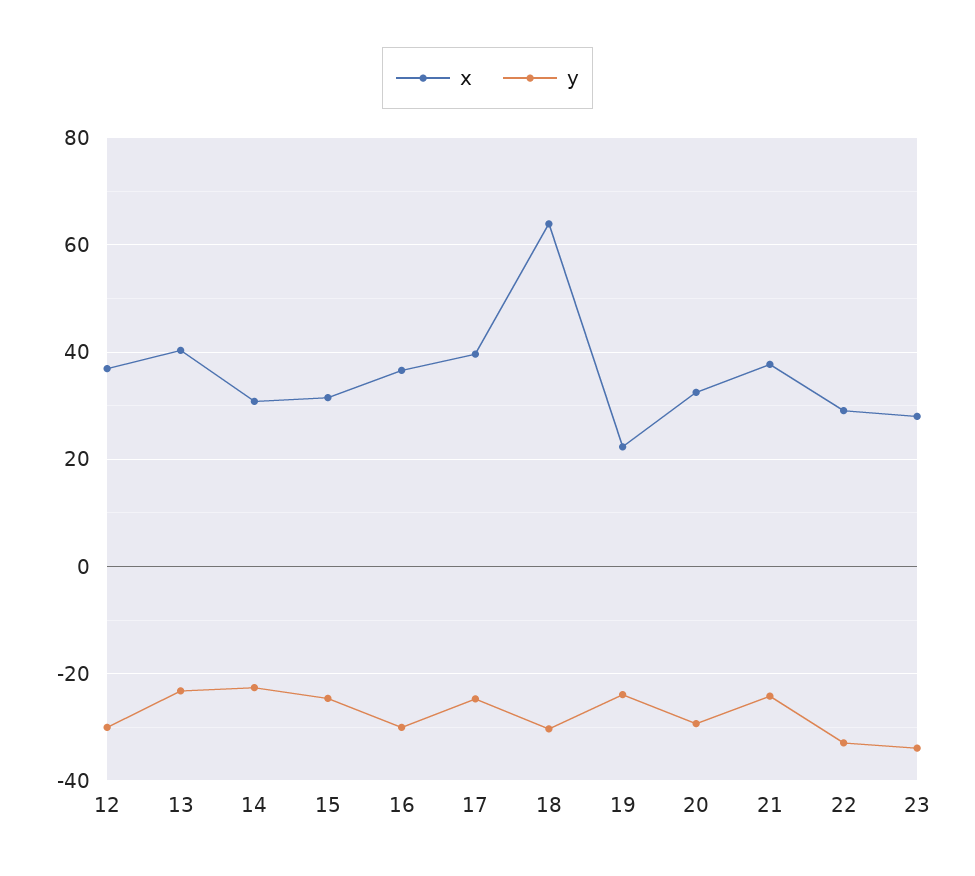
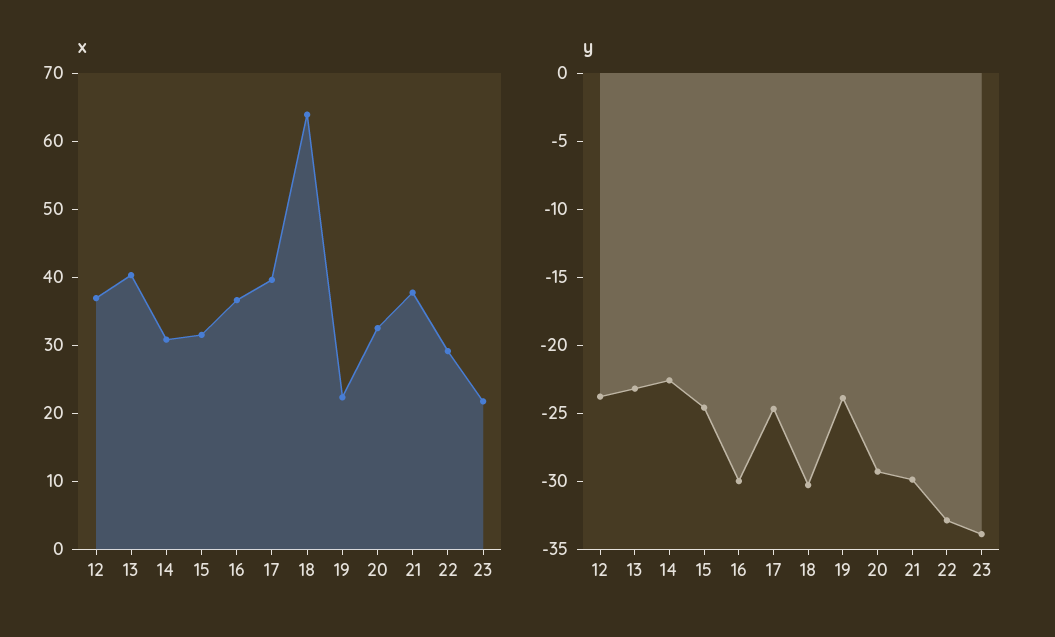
y, 12: -30 -> -24
y, 21: -24 -> -30
x, 23: 28 -> 22

